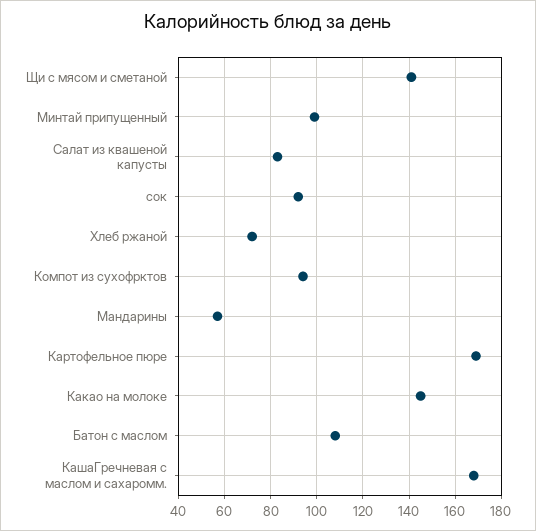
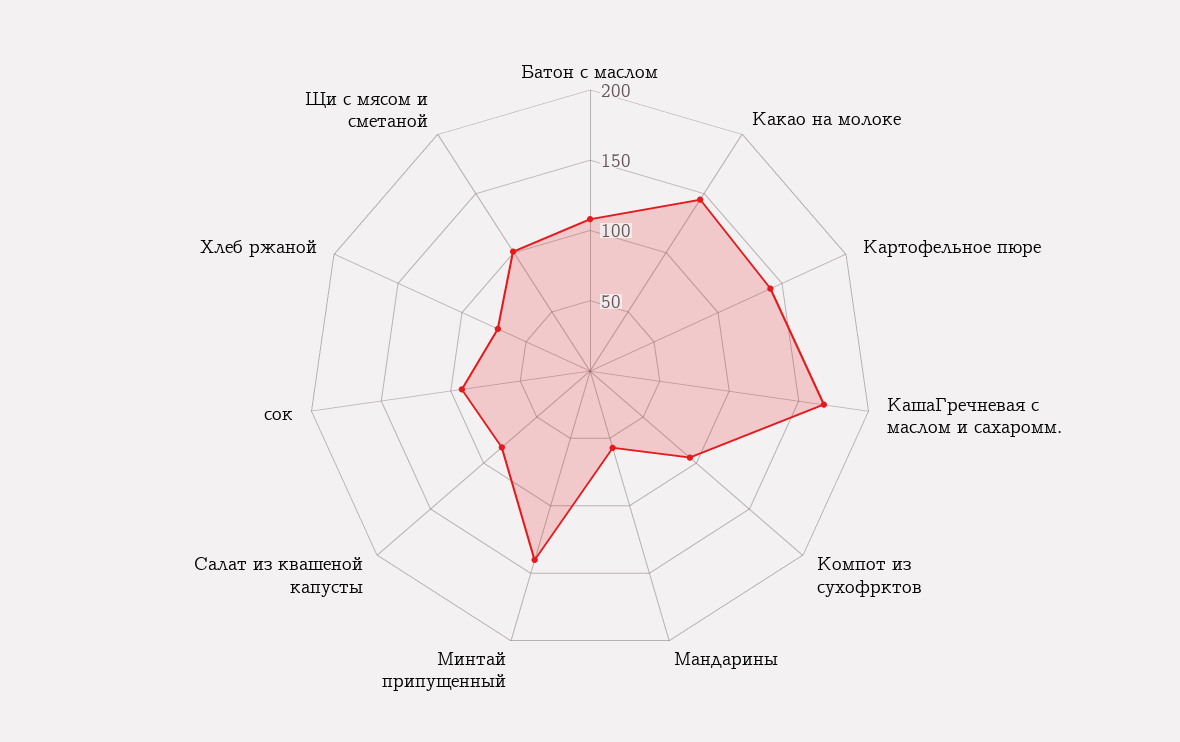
Щи с мясом и сметаной: 140 -> 100
Минтай припущенный: 100 -> 140
Картофельное пюре: 170 -> 140

